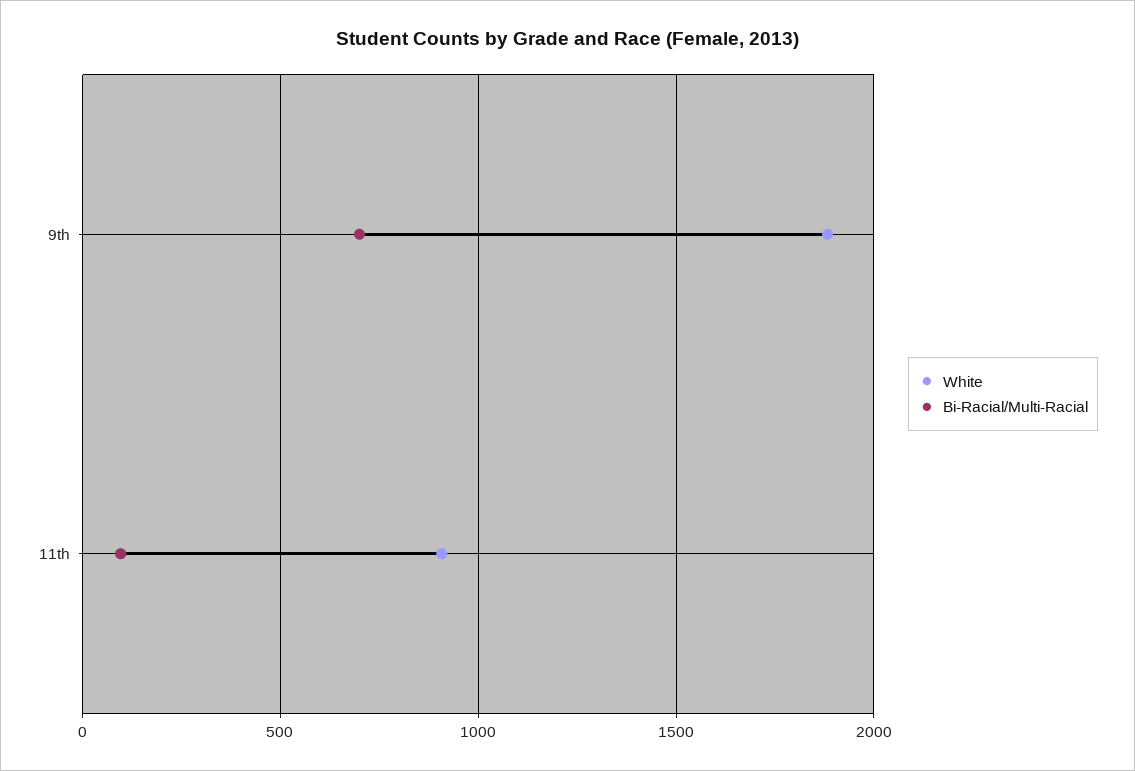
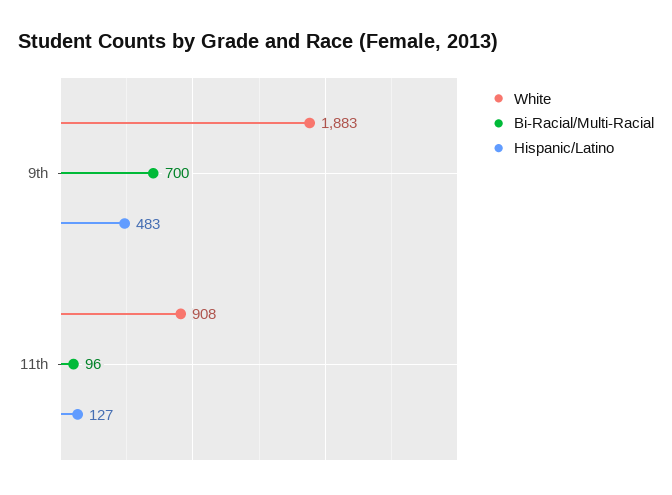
Hispanic/Latino, 9th: none -> 483
Hispanic/Latino, 11th: none -> 127

